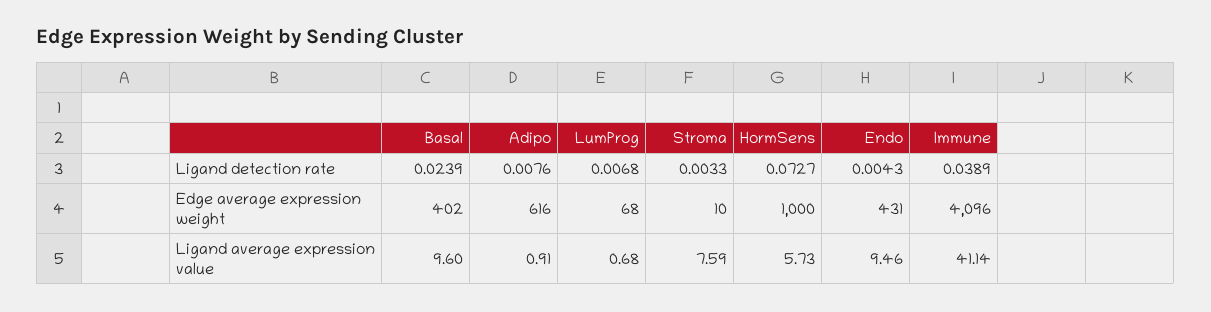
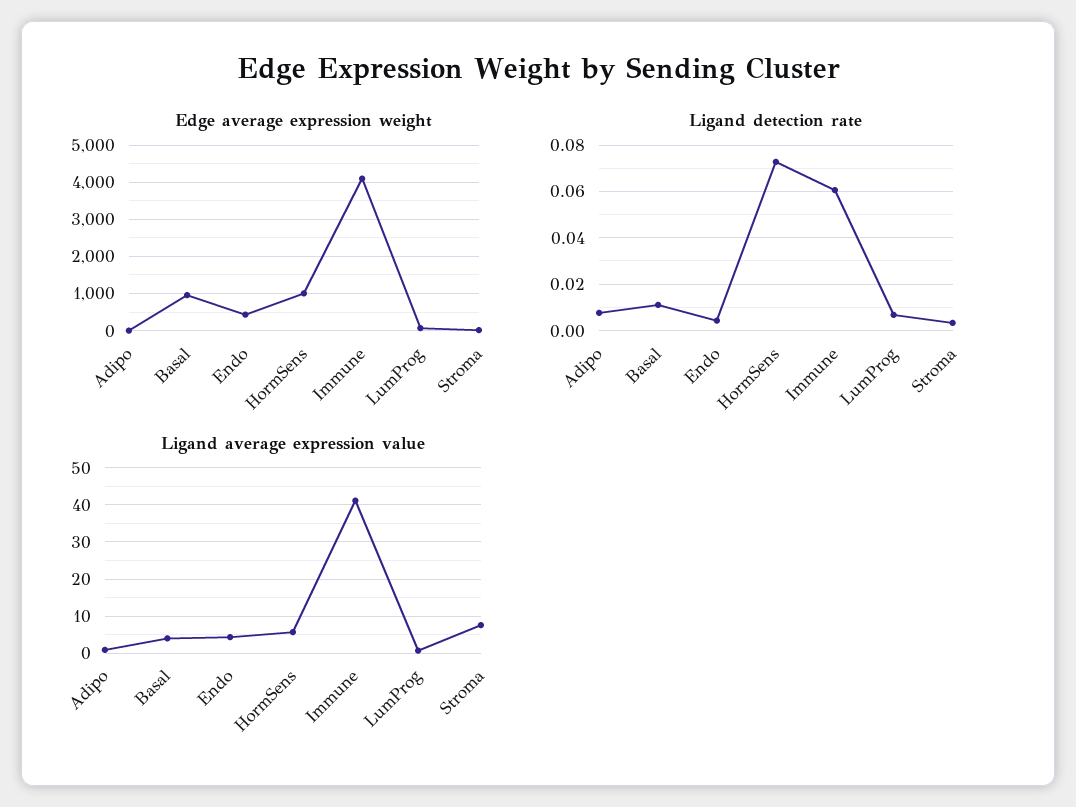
Ligand detection rate, Basal: 0.0239 -> 0.01
Ligand detection rate, Immune: 0.0389 -> 0.06
Edge average expression weight, Basal: 402 -> 1000
Edge average expression weight, Adipo: 616 -> 0
Ligand average expression value, Basal: 9.6 -> 4
Ligand average expression value, Endo: 9.46 -> 4

